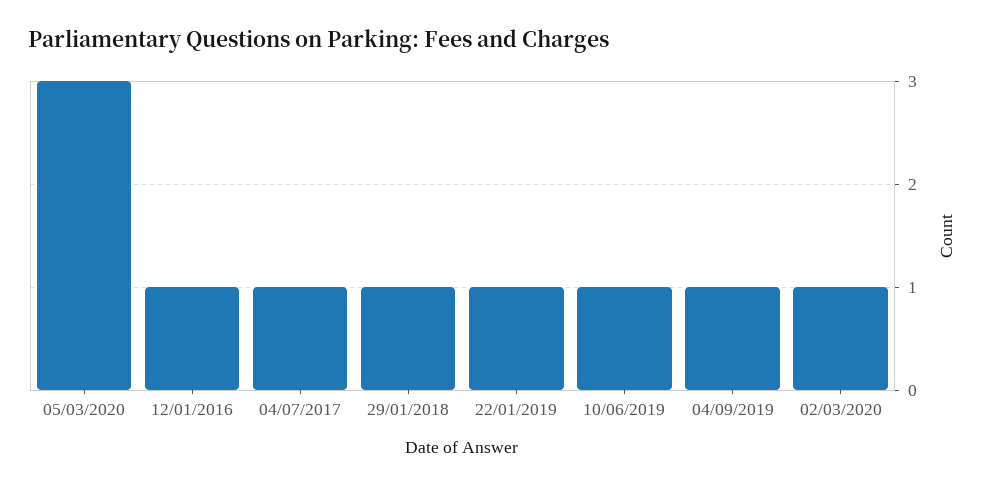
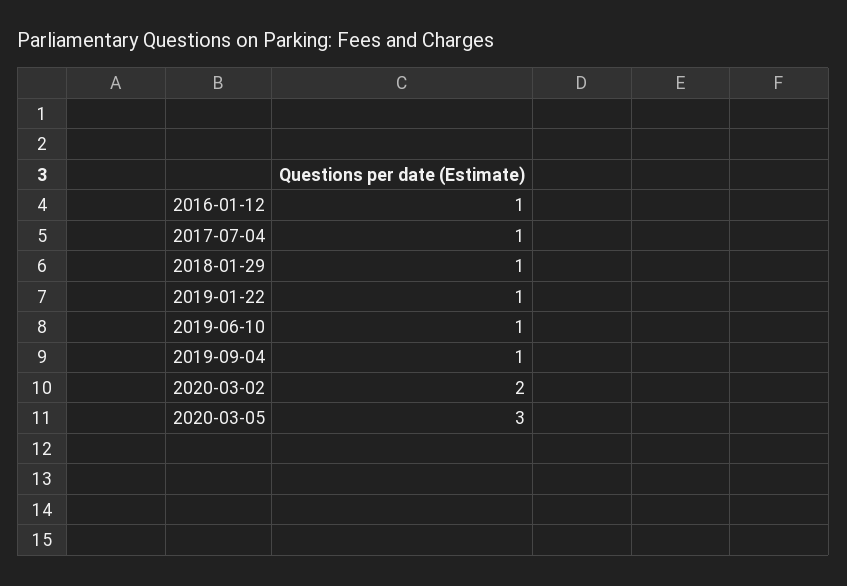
02/03/2020: 1 -> 2

